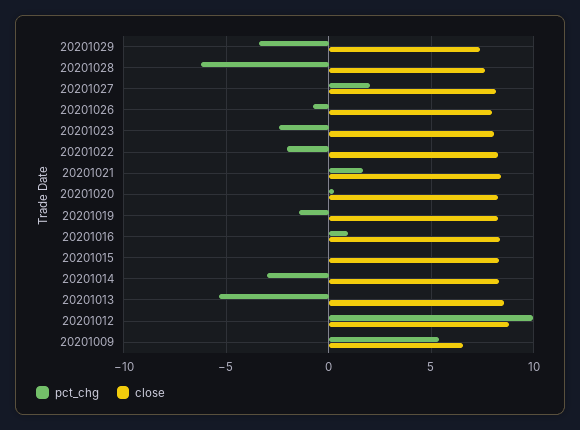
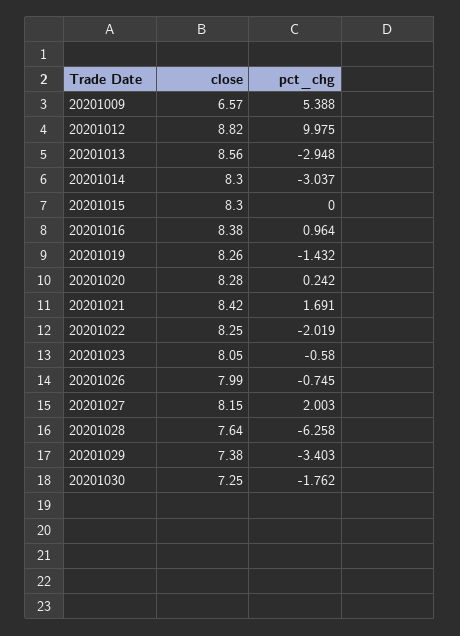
pct_chg, 20201023: -2.5 -> -0.58
pct_chg, 20201013: -5.5 -> -2.948
close, 20201030: none -> 7.25
pct_chg, 20201030: none -> -1.762

